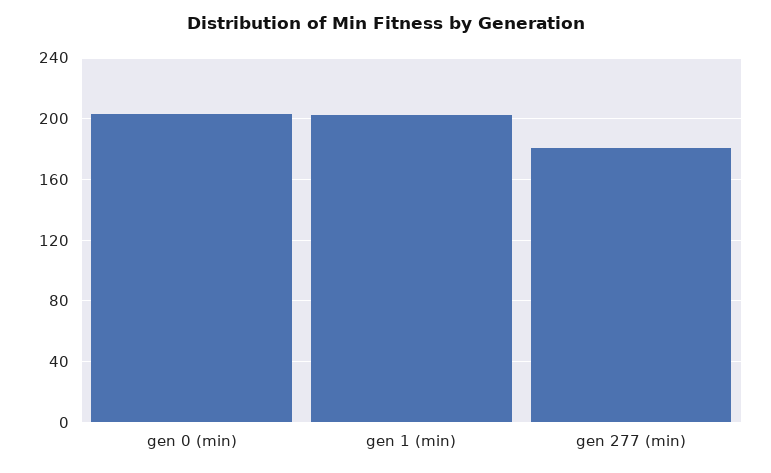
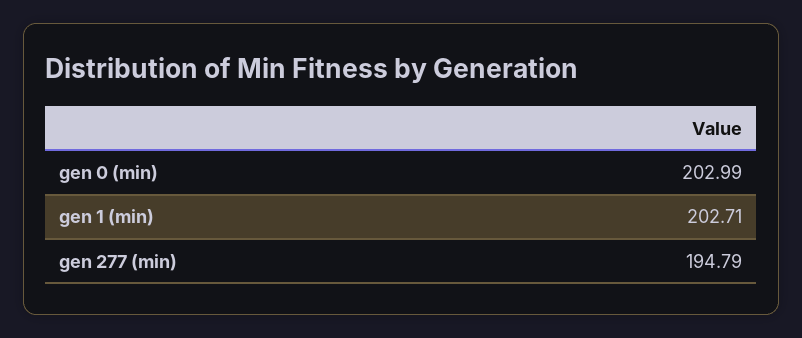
gen 277 (min): 180 -> 194.79

